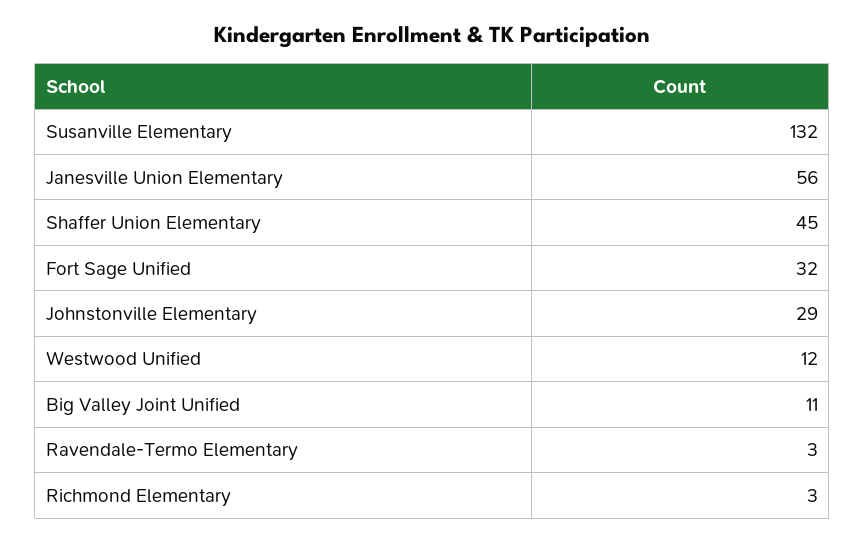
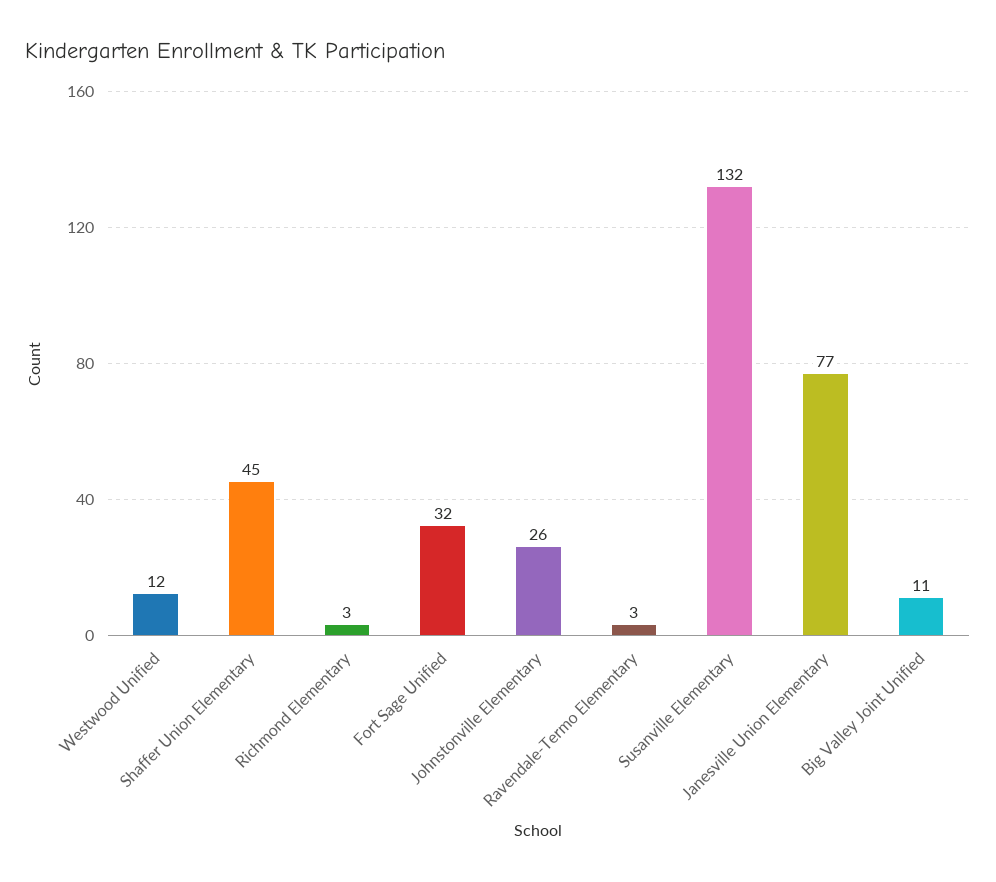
Janesville Union Elementary: 56 -> 77
Johnstonville Elementary: 29 -> 26

